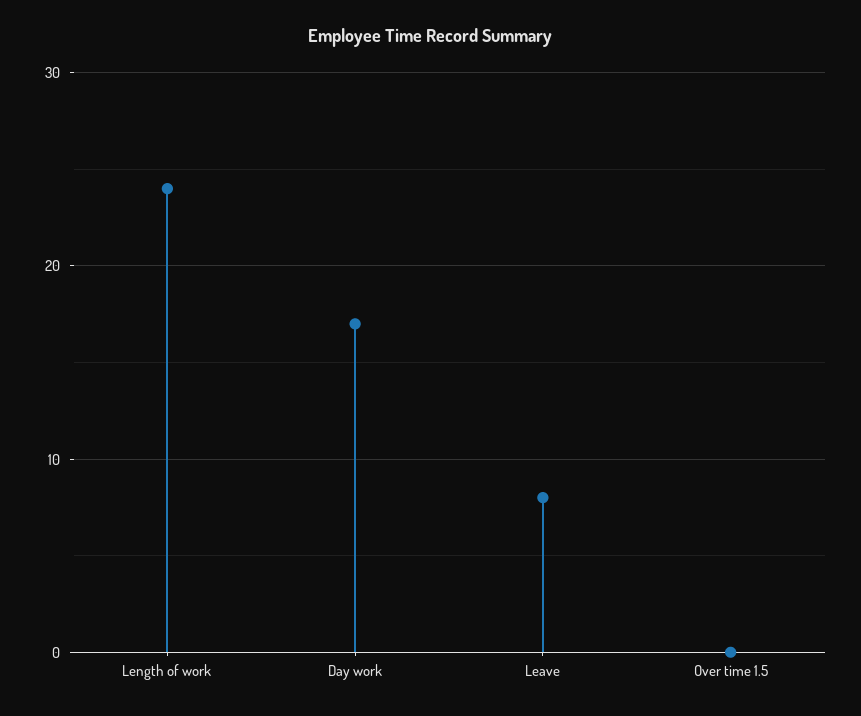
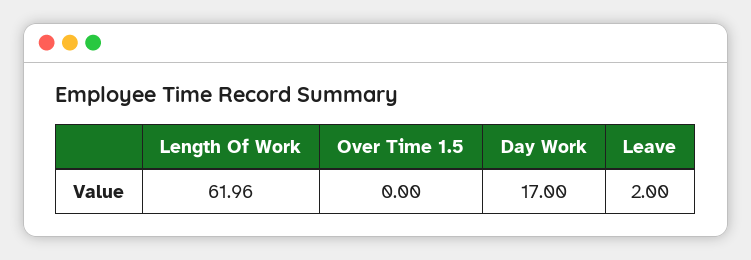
Length of work: 24 -> 61.96
Leave: 8 -> 2

